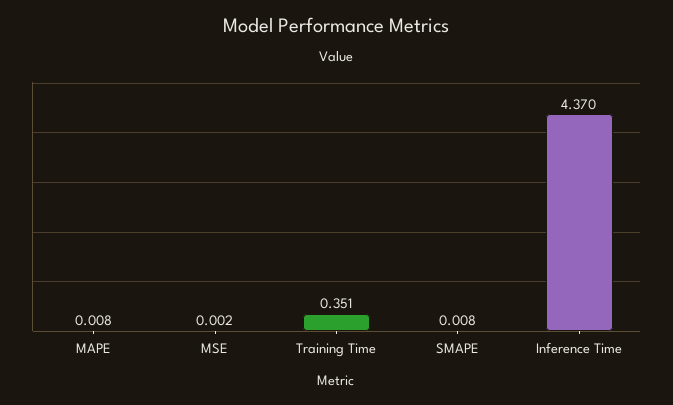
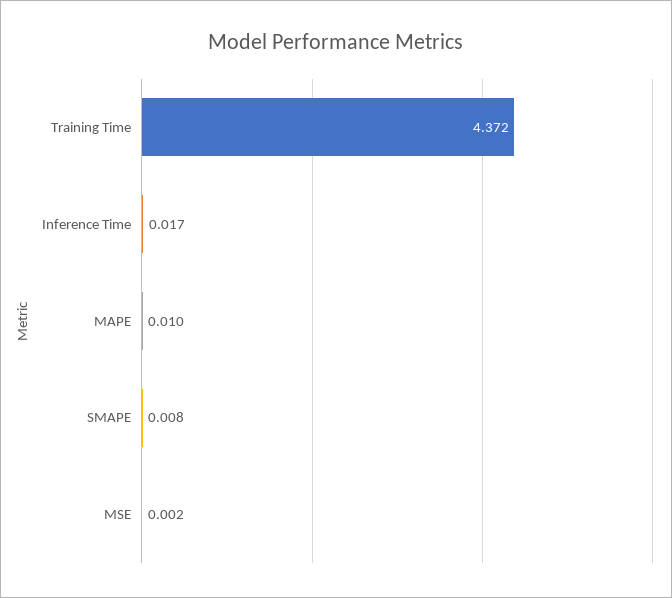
MAPE: 0.008 -> 0.01
Training Time: 0.351 -> 4.372
Inference Time: 4.37 -> 0.017

